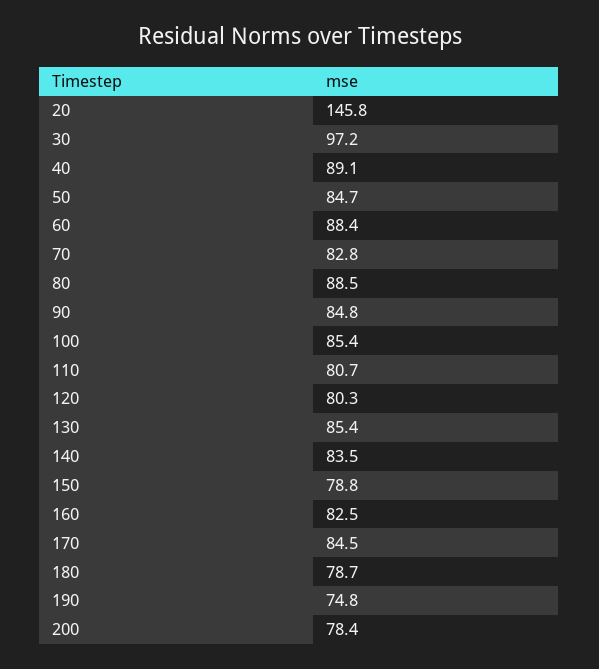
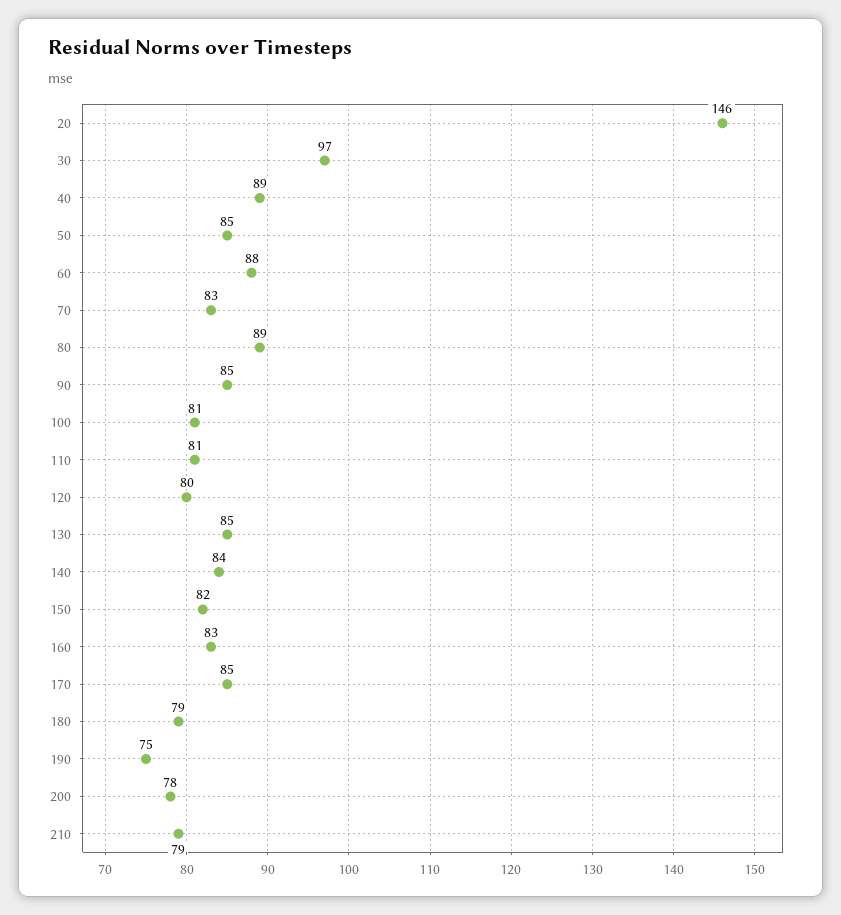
100: 85.4 -> 81
150: 78.8 -> 82
210: none -> 79

